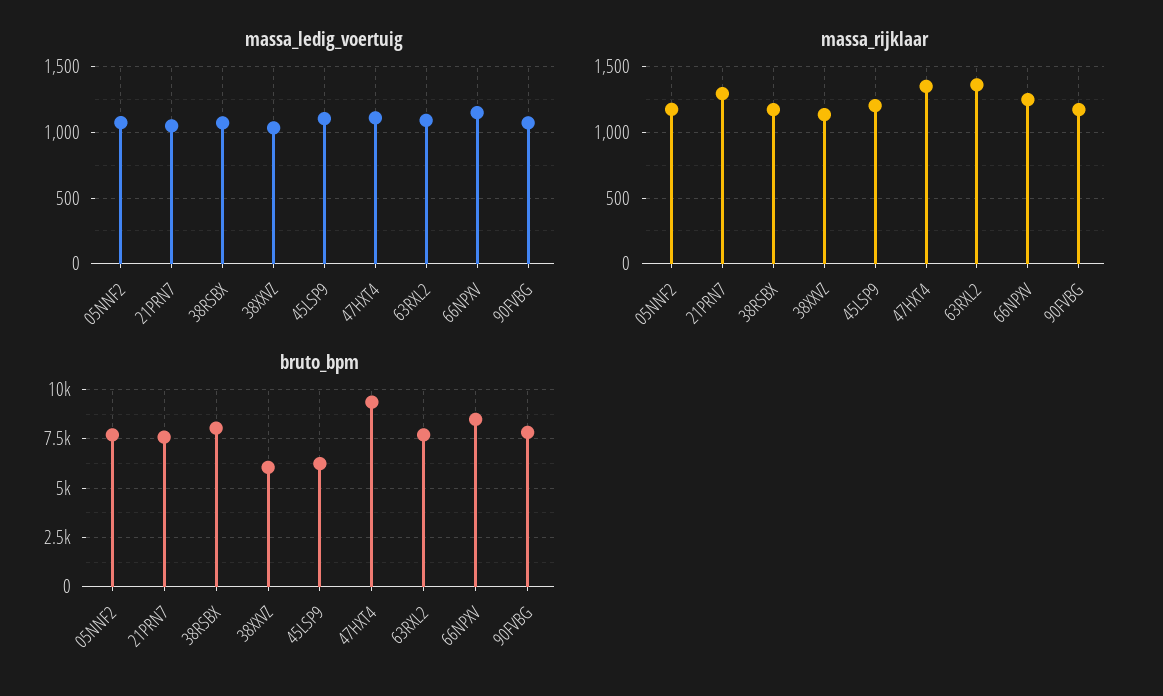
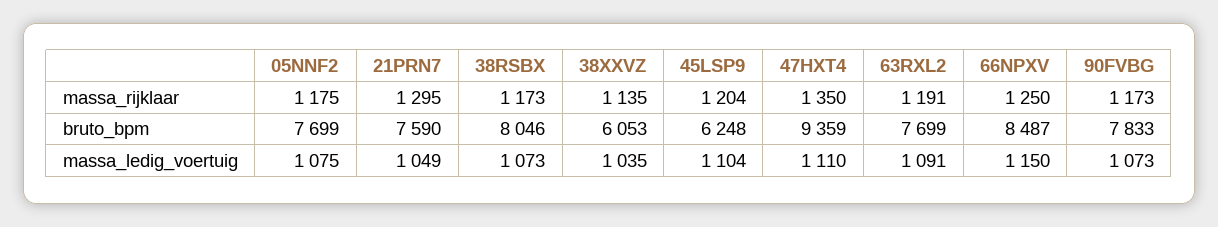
massa_rijklaar, 63RXL2: 1350 -> 1191

